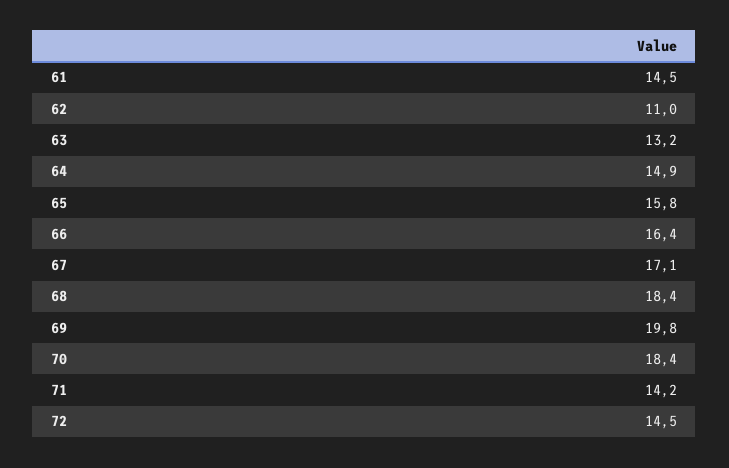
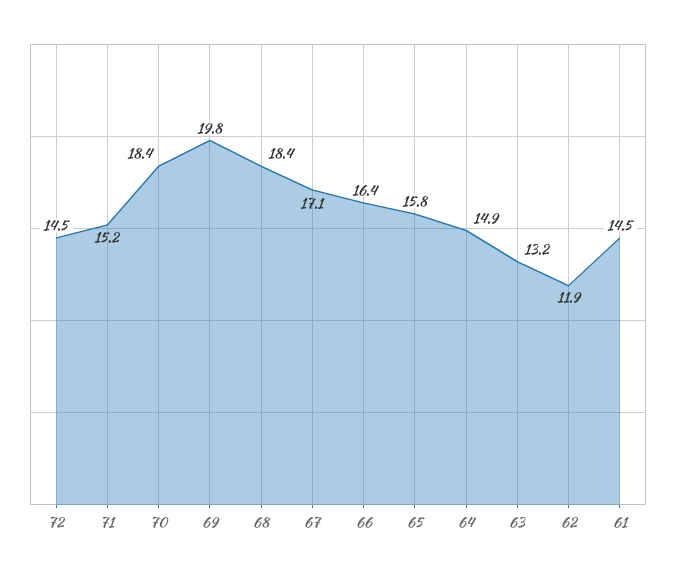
62: 11 -> 11.9
71: 14.2 -> 15.2

